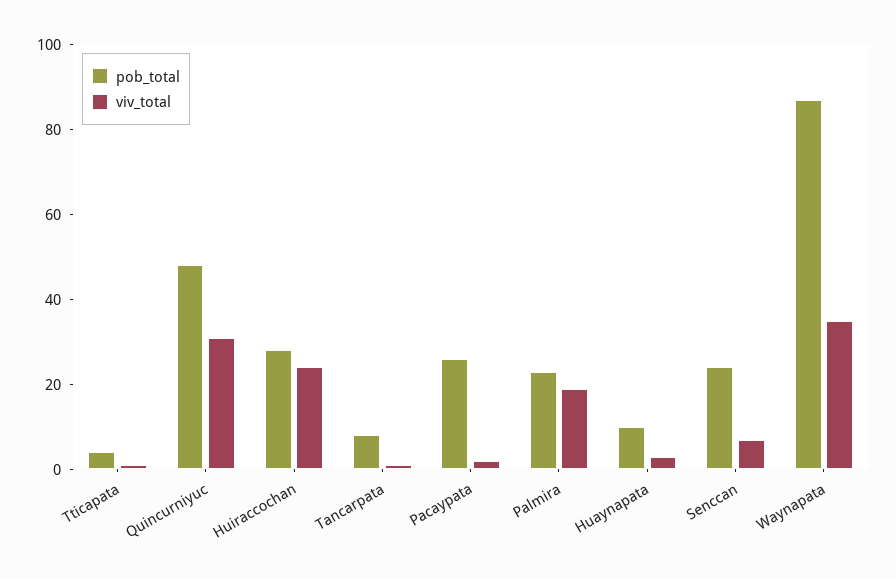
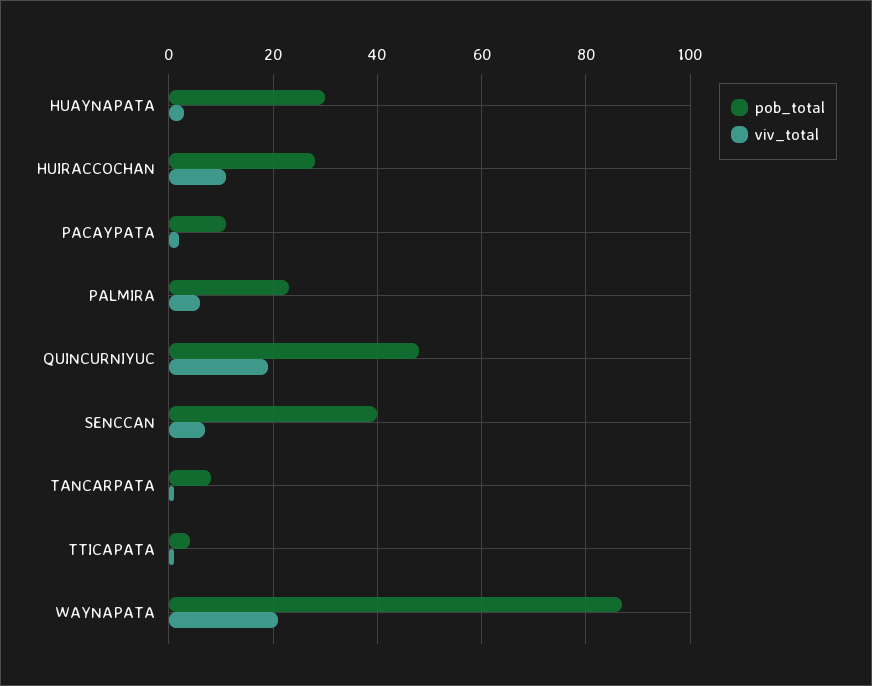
viv_total, Quincurniyuc: 30 -> 20
viv_total, Huiraccochan: 25 -> 10
pob_total, Pacaypata: 25 -> 10
viv_total, Palmira: 20 -> 5
pob_total, Huaynapata: 10 -> 30
pob_total, Senccan: 25 -> 40
viv_total, Waynapata: 35 -> 20

